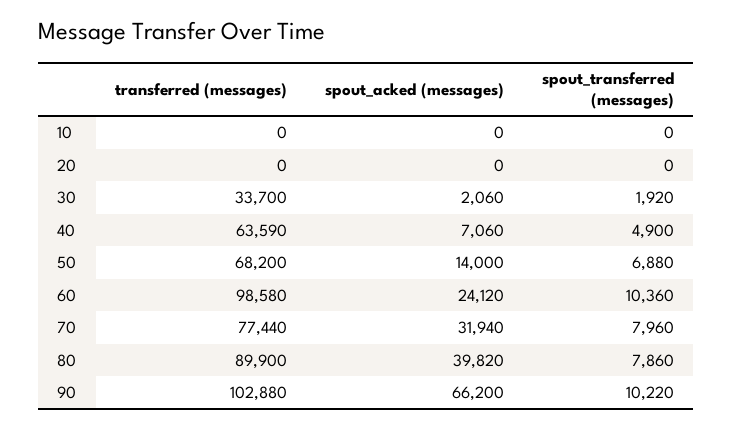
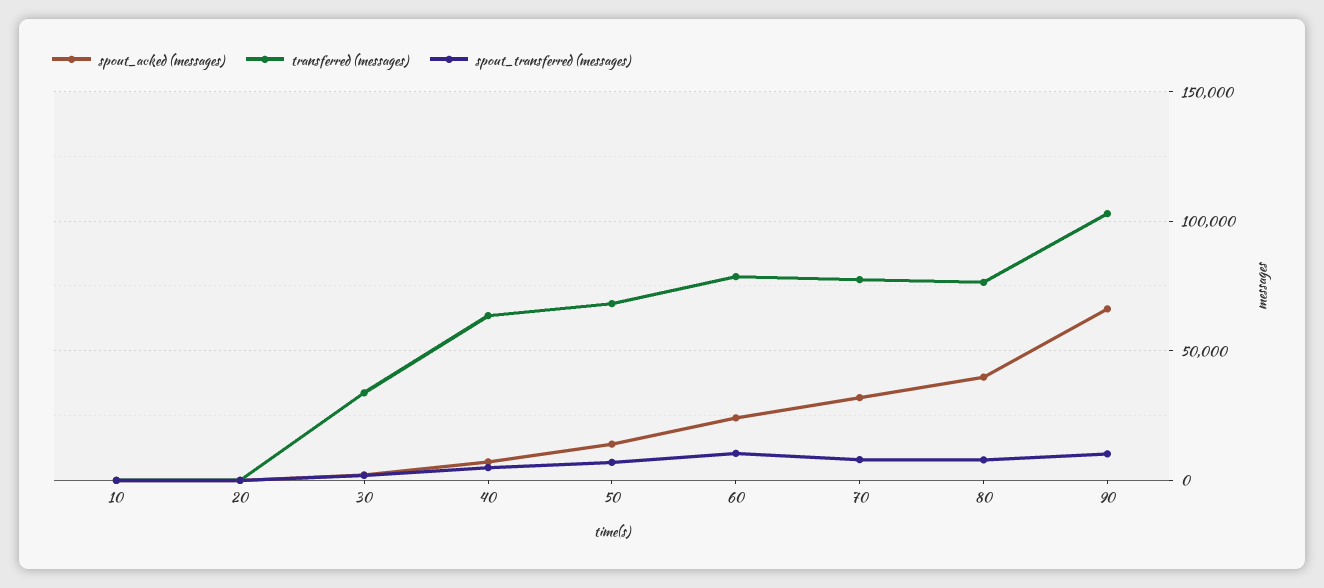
transferred (messages), 60: 98580 -> 80000
transferred (messages), 80: 89900 -> 75000

